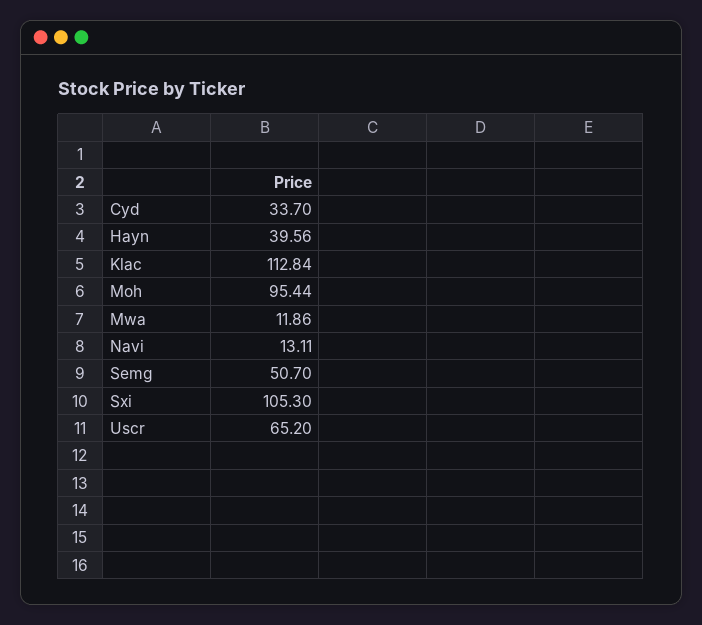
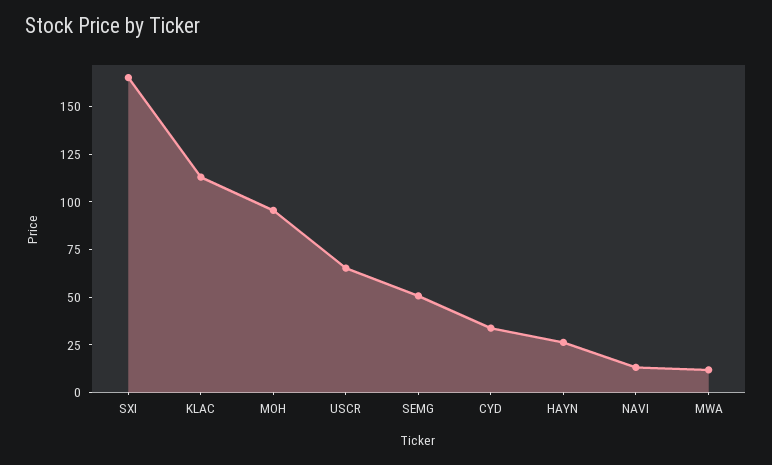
Hayn: 39.56 -> 25
Sxi: 105.3 -> 165

